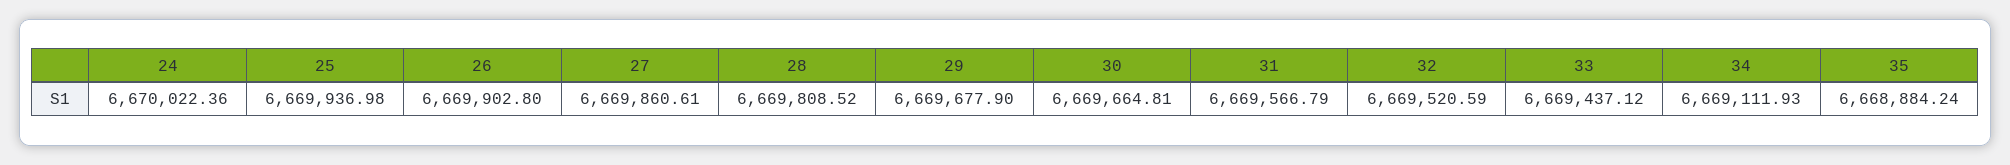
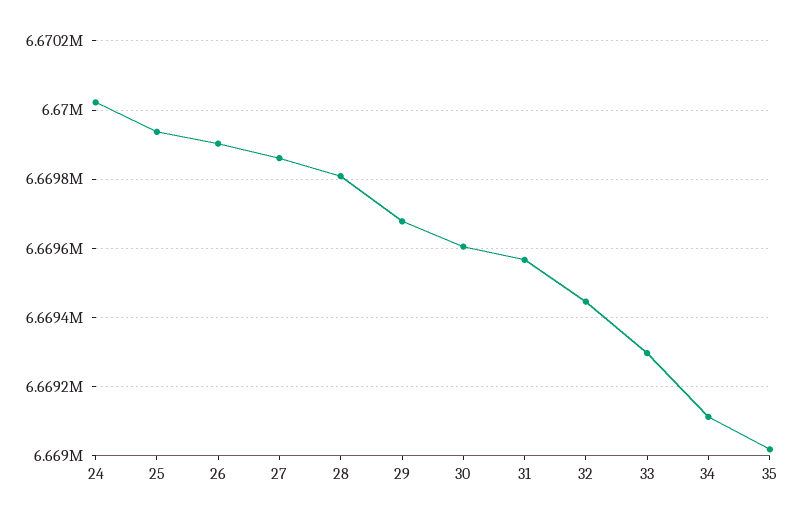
30: 6669664.81 -> 6669600
32: 6669520.59 -> 6669440
33: 6669437.12 -> 6669300
35: 6668884.24 -> 6669020

